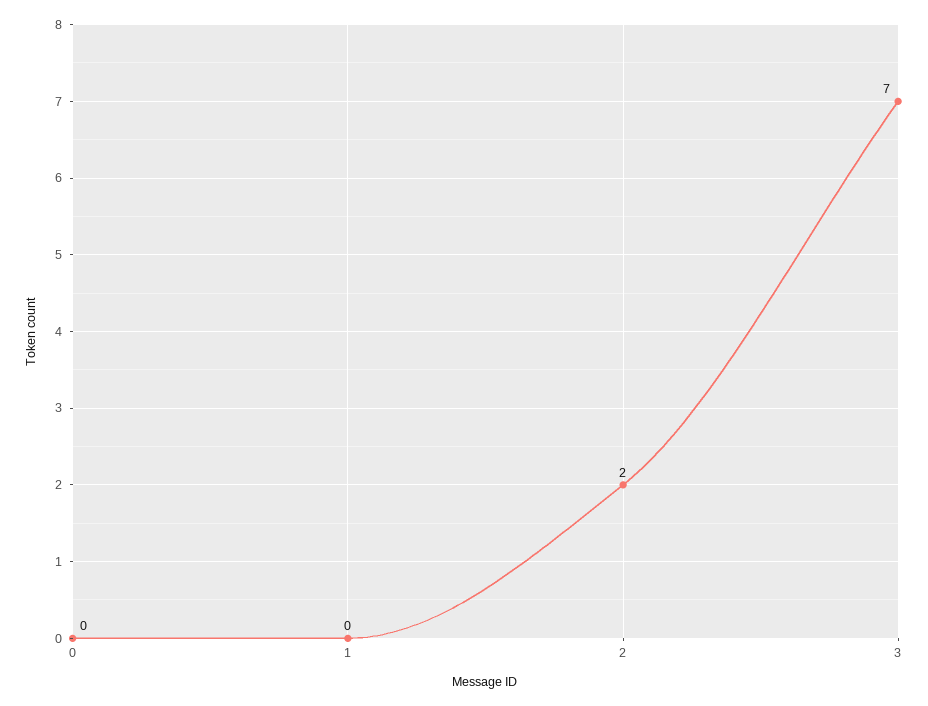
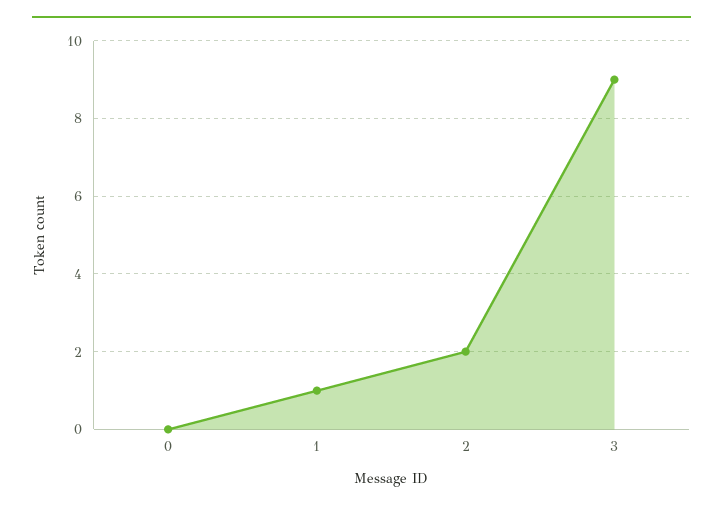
1: 0 -> 1
3: 7 -> 9

